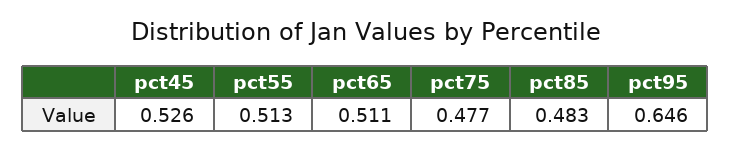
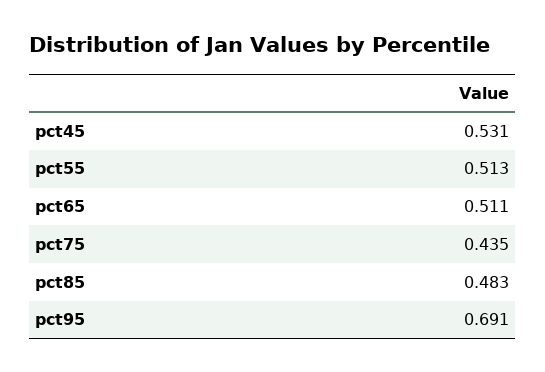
pct45: 0.526 -> 0.531
pct75: 0.477 -> 0.435
pct95: 0.646 -> 0.691

